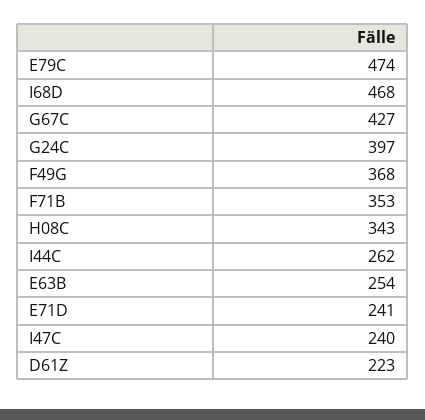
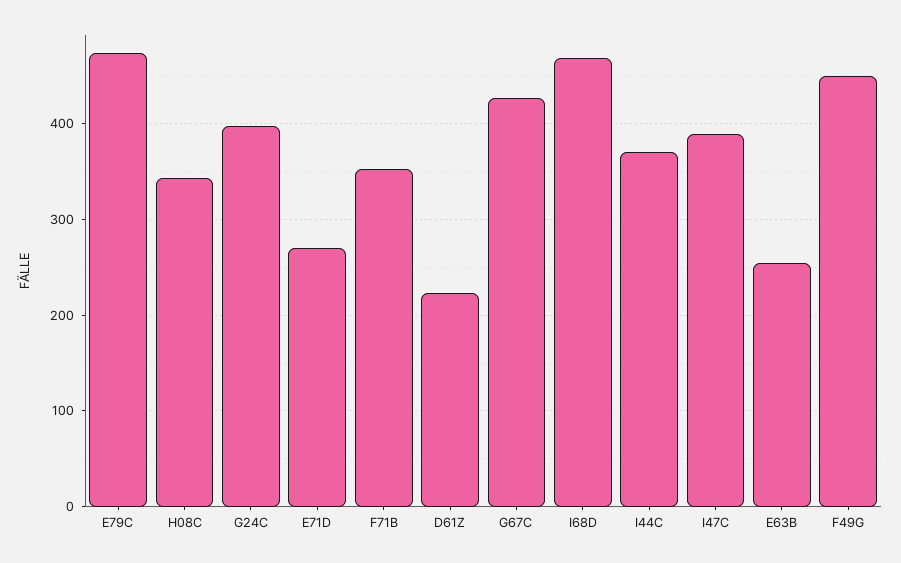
F49G: 368 -> 450
I44C: 262 -> 370
E71D: 241 -> 270
I47C: 240 -> 390

